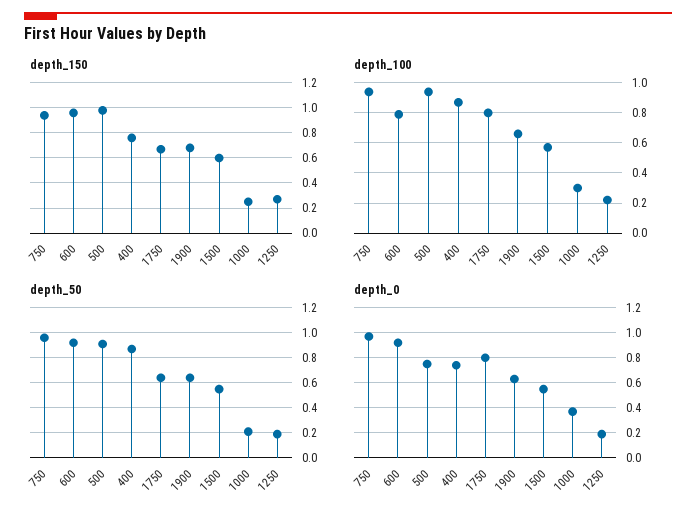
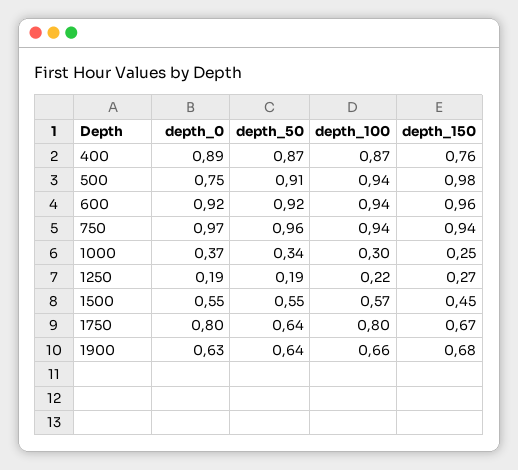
depth_150, 1500: 0.6 -> 0.45
depth_100, 600: 0.8 -> 0.94
depth_50, 1000: 0.2 -> 0.34
depth_0, 400: 0.75 -> 0.89

